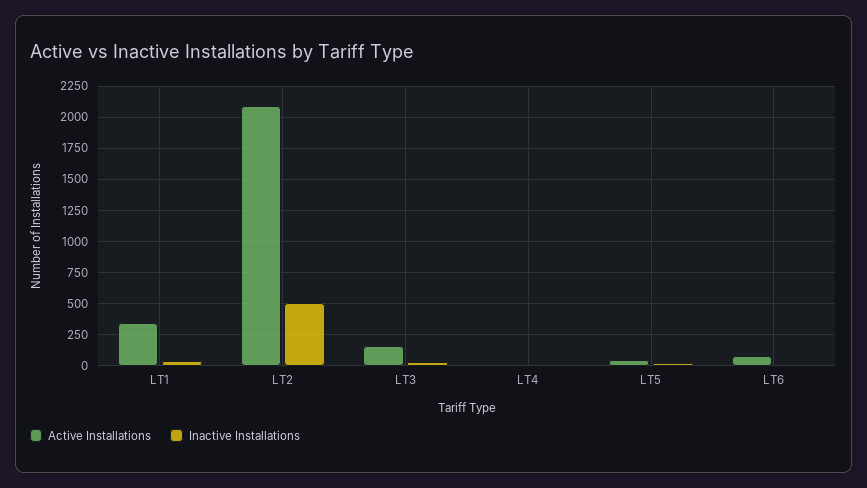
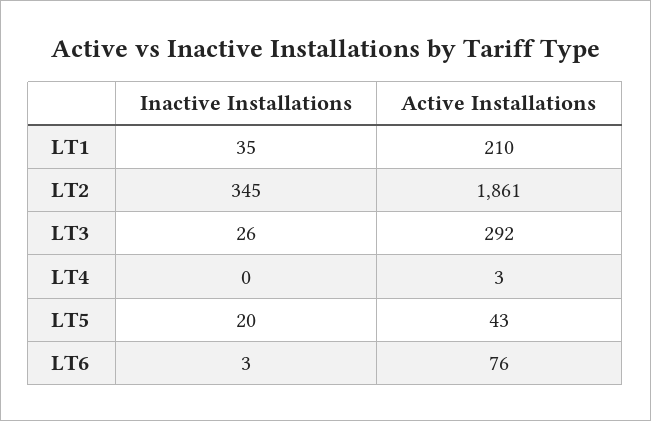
Active Installations, LT1: 350 -> 210
Active Installations, LT2: 2100 -> 1861
Inactive Installations, LT2: 500 -> 345
Active Installations, LT3: 150 -> 292

